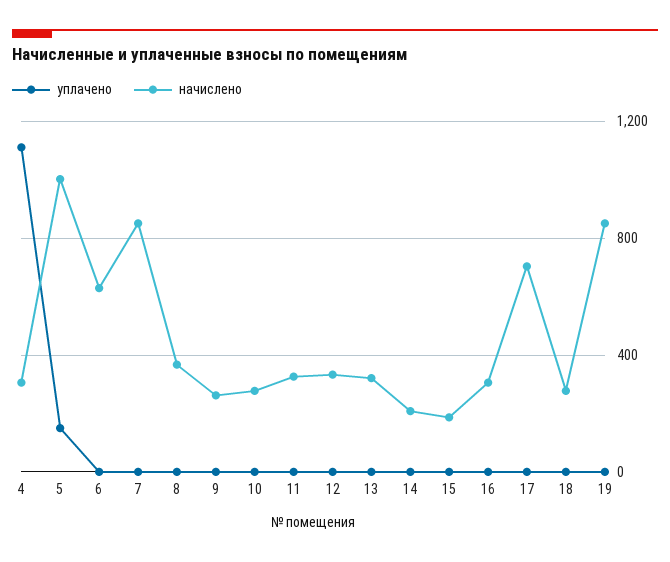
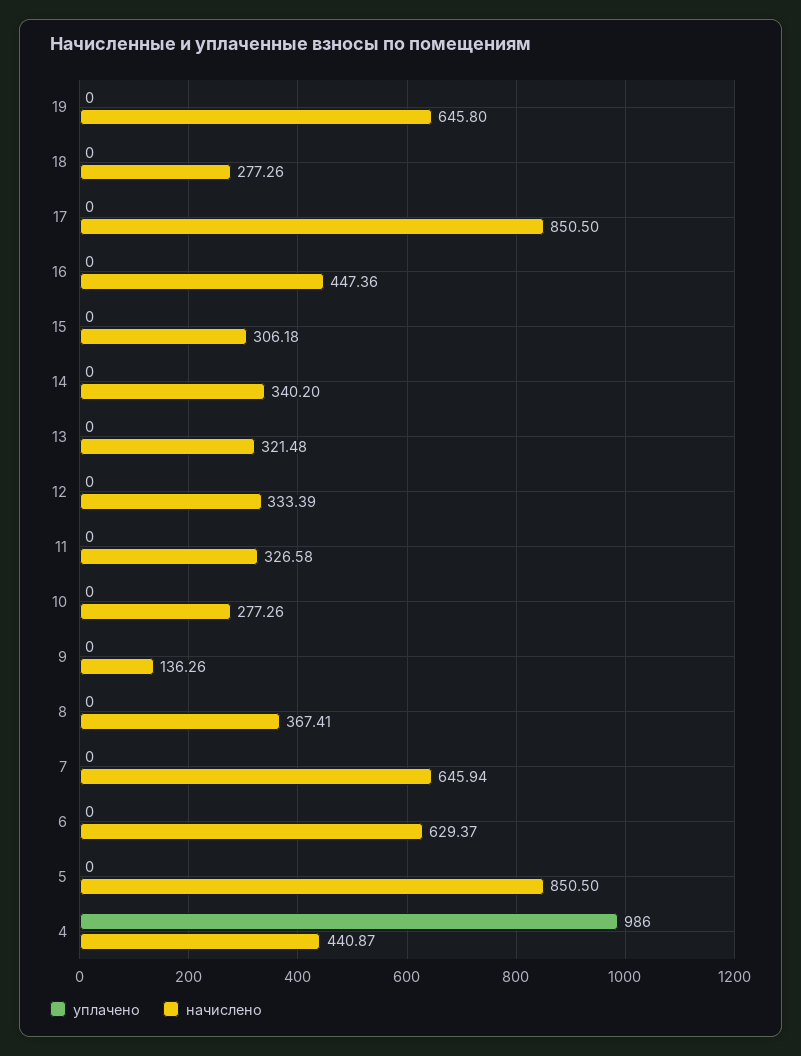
уплачено, 4: 1100 -> 986
начислено, 4: 300 -> 440.87
уплачено, 5: 150 -> 0
начислено, 5: 1000 -> 850.5
начислено, 7: 850 -> 645.94
начислено, 9: 250 -> 136.26
начислено, 14: 200 -> 340.2
начислено, 15: 200 -> 306.18
начислено, 16: 300 -> 447.36
начислено, 17: 700 -> 850.5
начислено, 19: 850 -> 645.8

